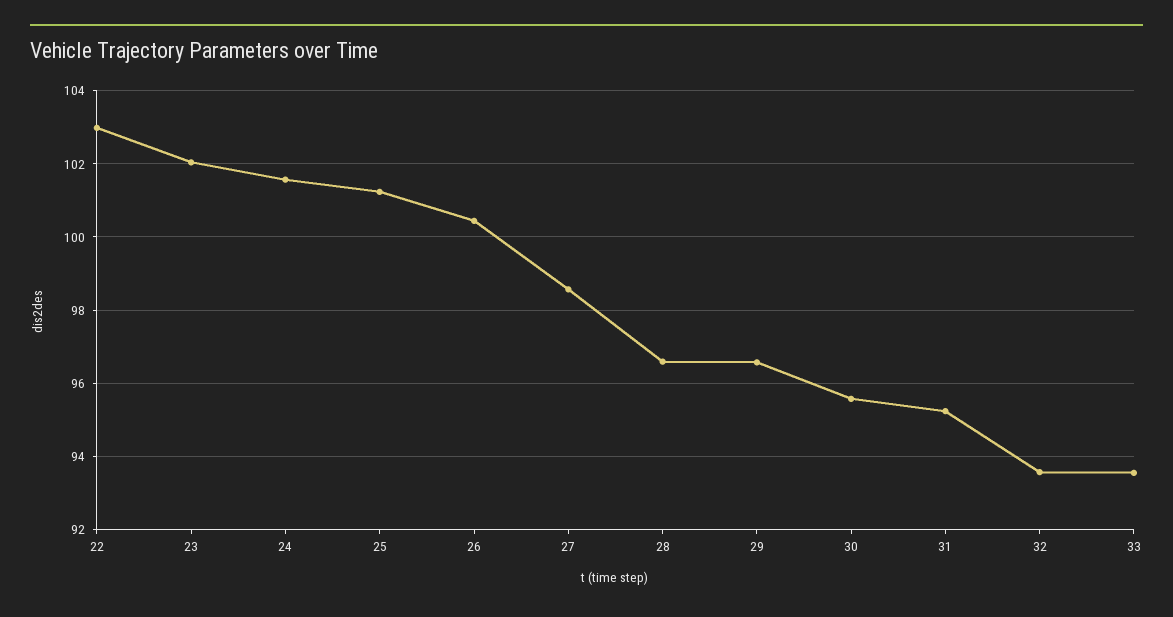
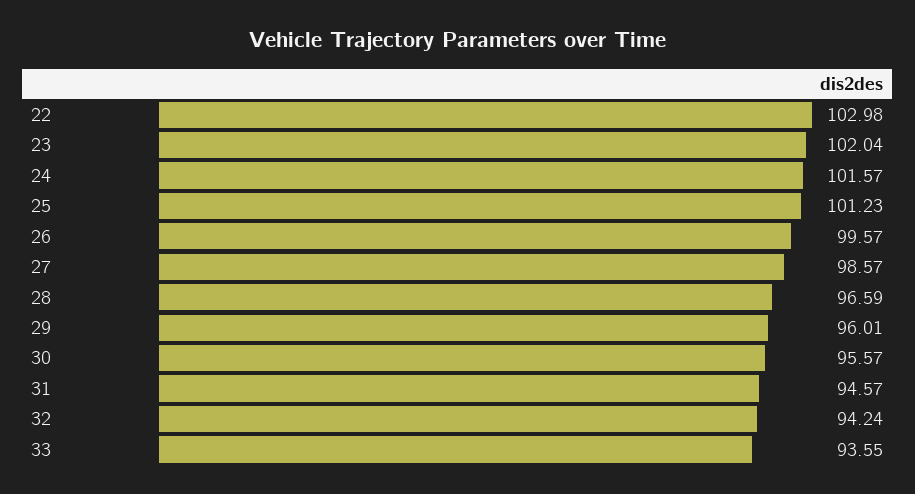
26: 100.4 -> 99.57
29: 96.6 -> 96.01
31: 95.2 -> 94.57
32: 93.6 -> 94.24

